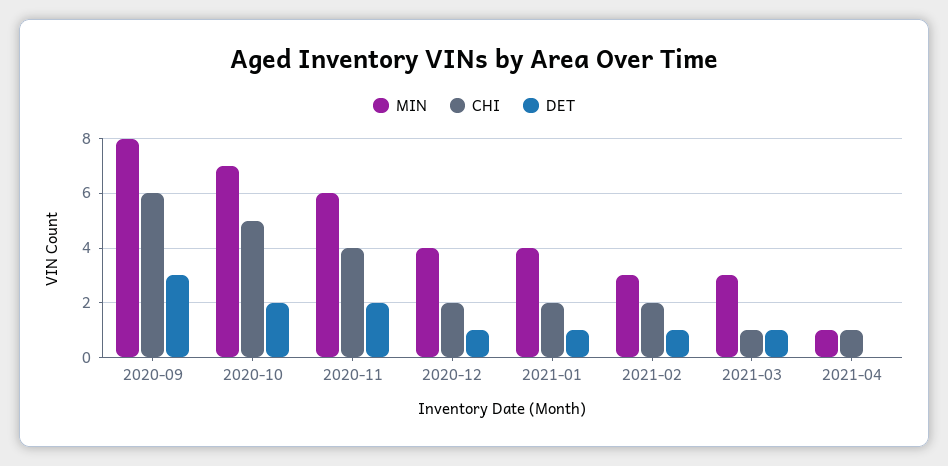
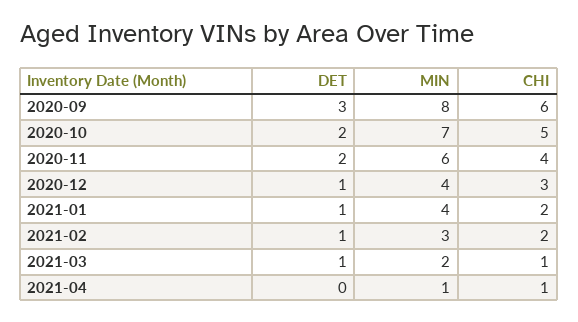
CHI, 2020-12: 2 -> 3
MIN, 2021-03: 3 -> 2

